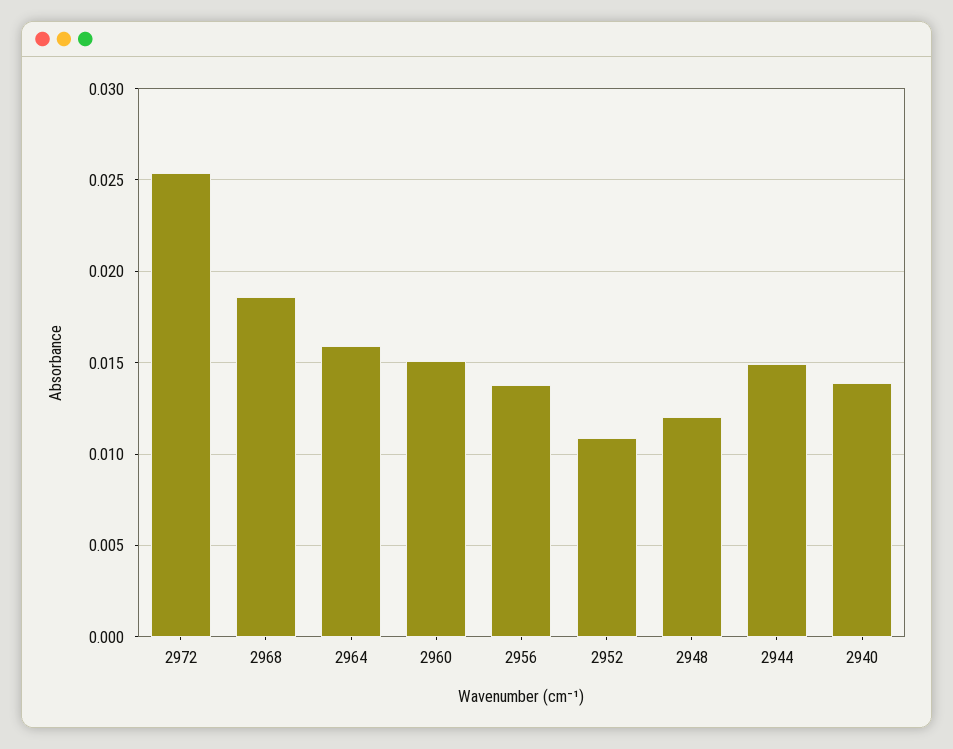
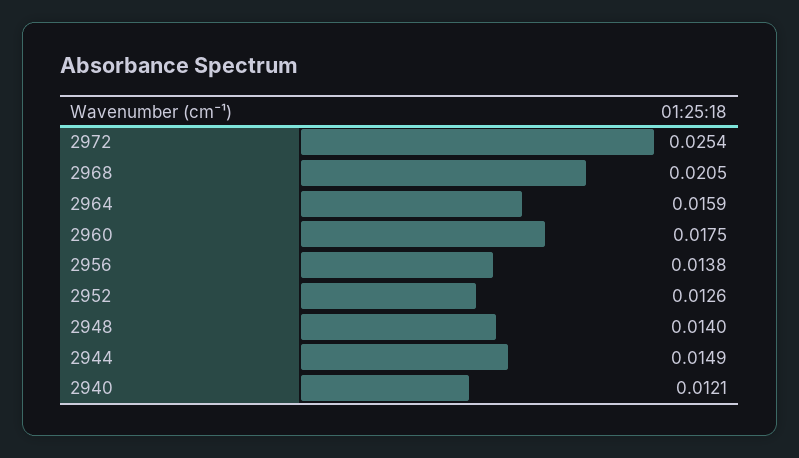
2968: 0.0185 -> 0.0205
2960: 0.015 -> 0.0175
2952: 0.011 -> 0.0126
2948: 0.012 -> 0.014
2940: 0.014 -> 0.0121

